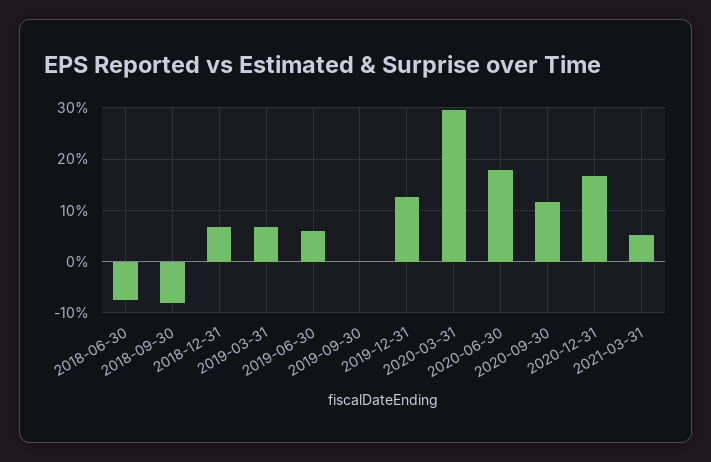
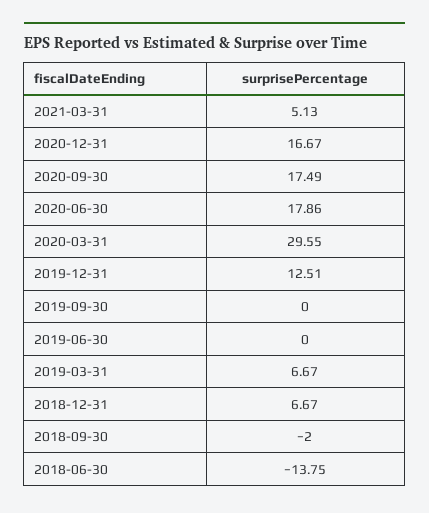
2018-06-30: -8 -> -13.75
2018-09-30: -8 -> -2
2019-06-30: 6 -> 0
2020-09-30: 12 -> 17.49

